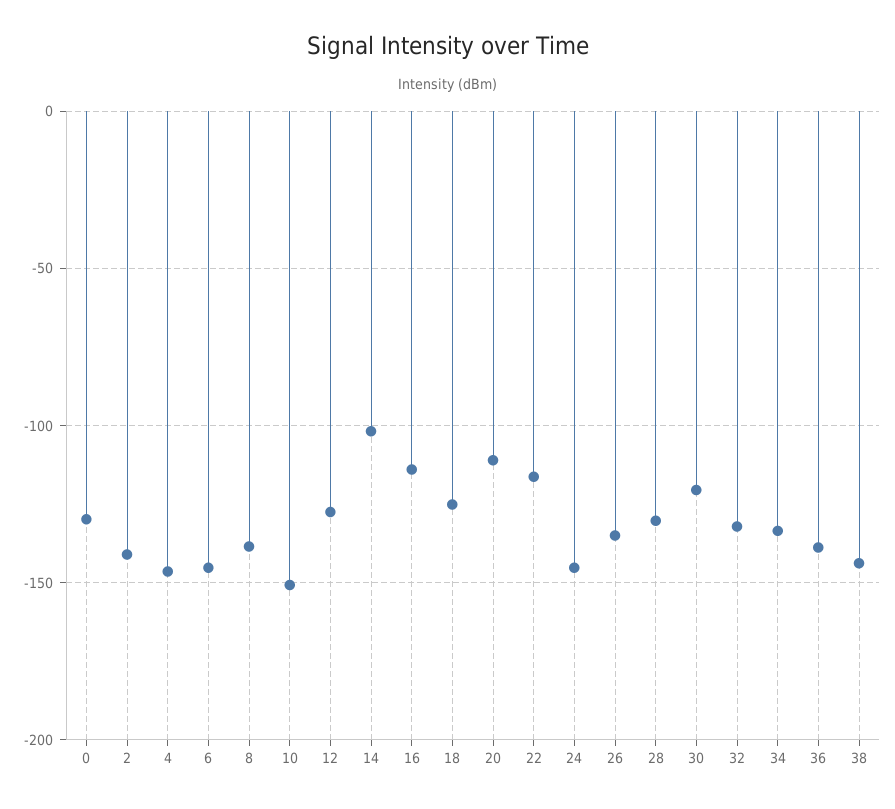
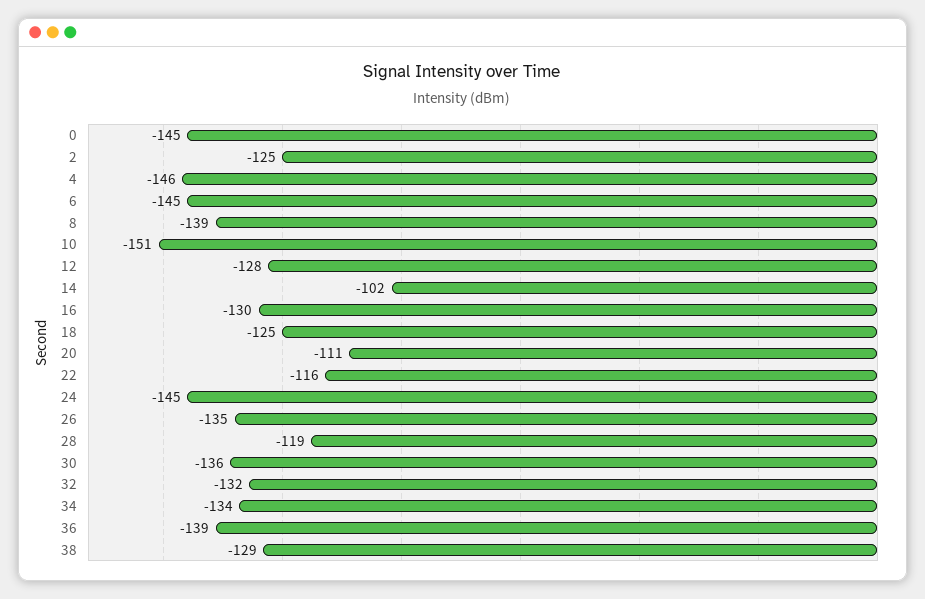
0: -130 -> -145
2: -140 -> -125
16: -115 -> -130
28: -130 -> -119
30: -120 -> -136
38: -145 -> -129

